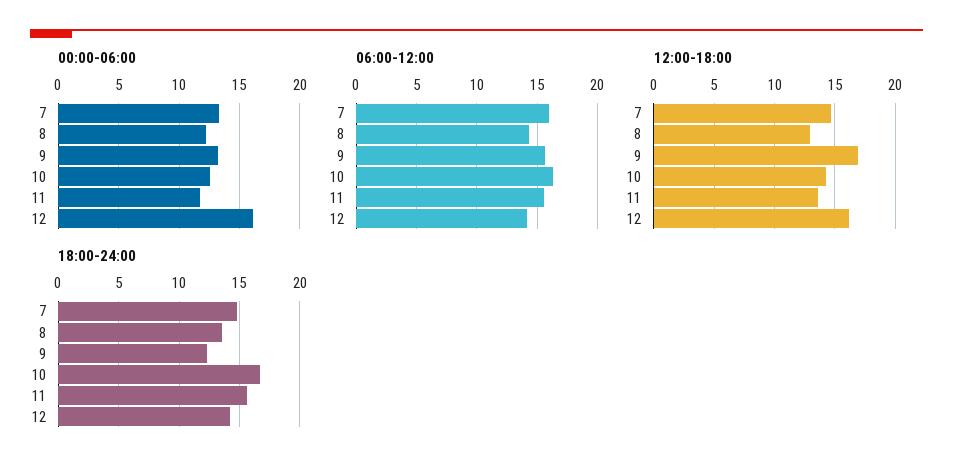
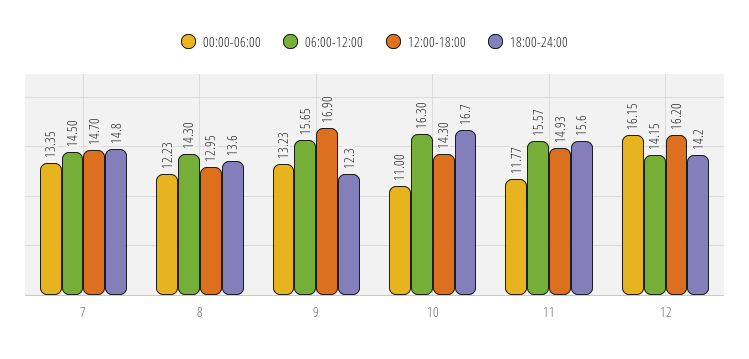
00:00-06:00, 10: 12.5 -> 11
06:00-12:00, 7: 16 -> 14.5
12:00-18:00, 11: 13.5 -> 14.93

